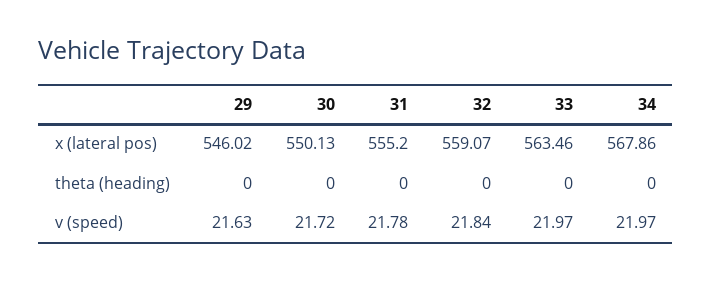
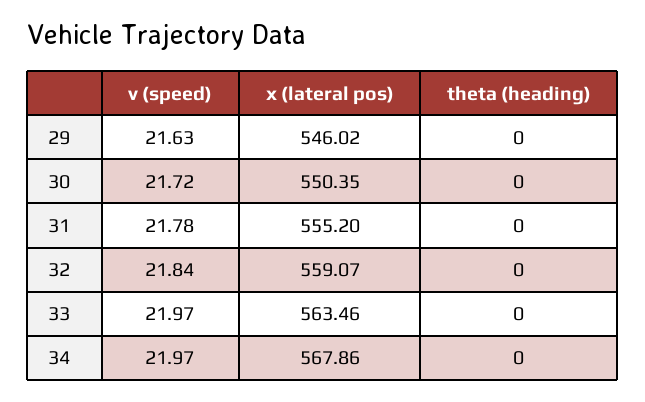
30, x (lateral pos): 550.13 -> 550.35

